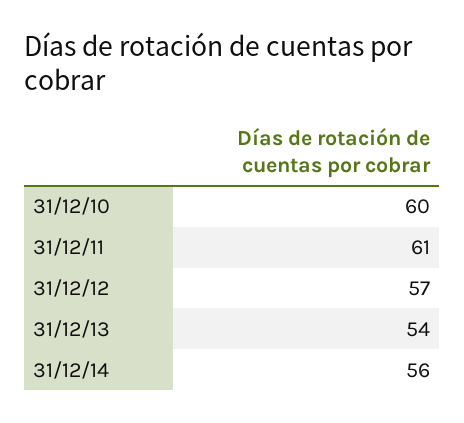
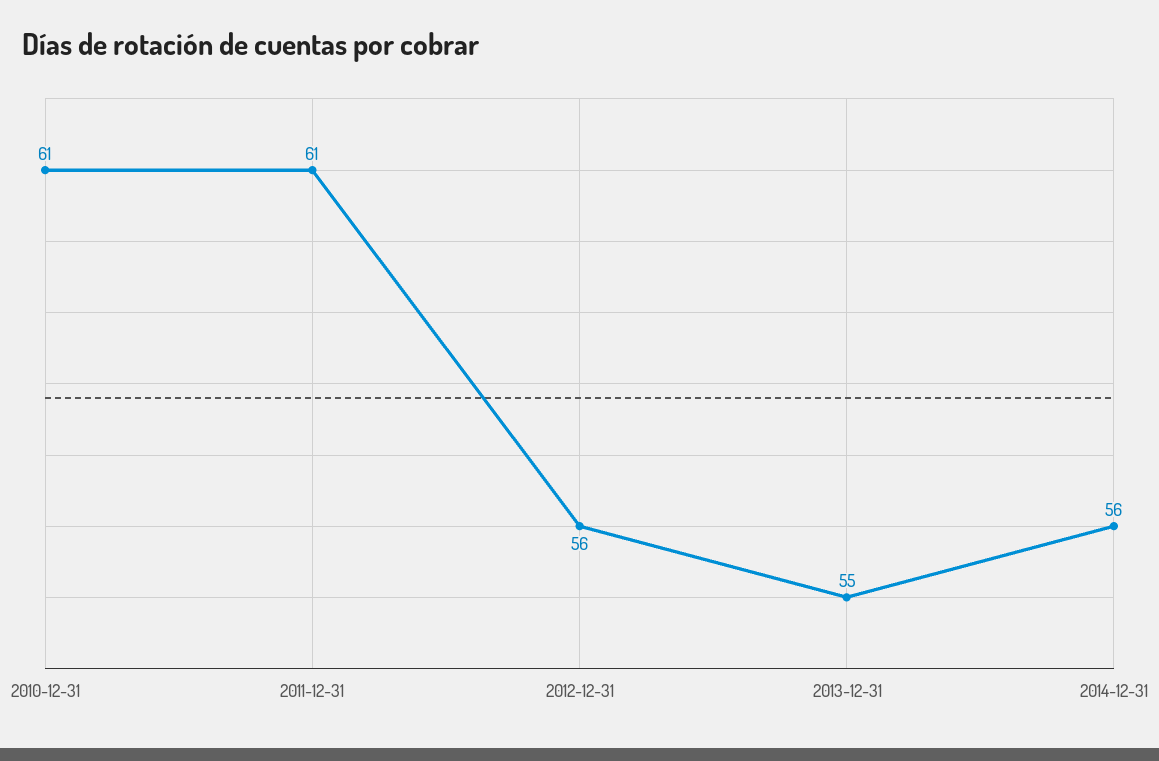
31/12/10: 60 -> 61
31/12/12: 57 -> 56
31/12/13: 54 -> 55

